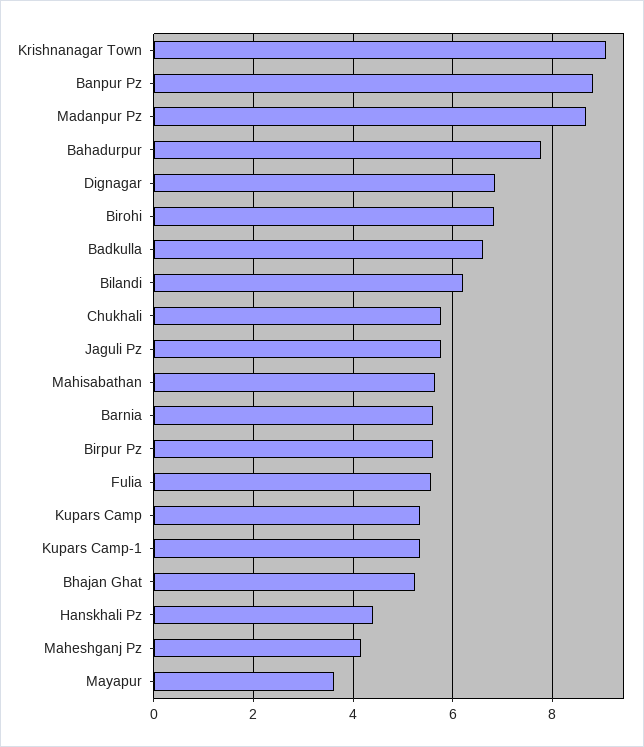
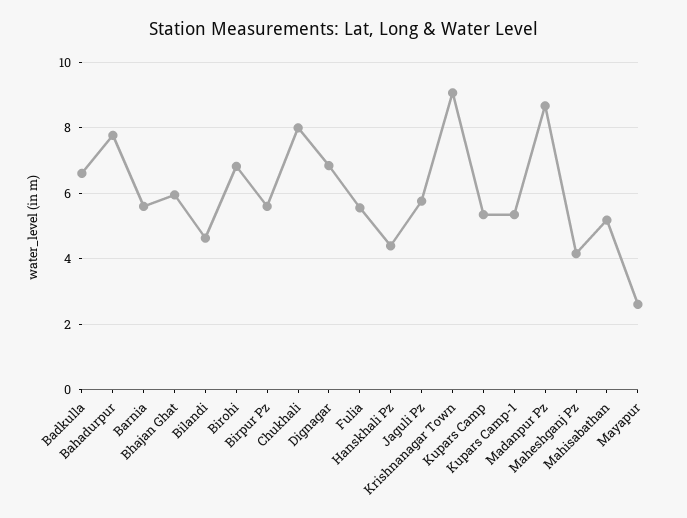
Banpur Pz: 8.8 -> none
Bilandi: 6.2 -> 4.6
Chukhali: 5.8 -> 8
Mahisabathan: 5.6 -> 5.2
Bhajan Ghat: 5.2 -> 6
Mayapur: 3.6 -> 2.6

